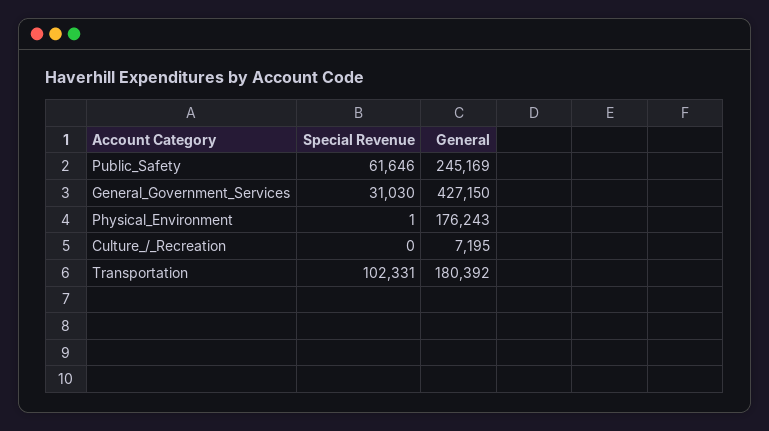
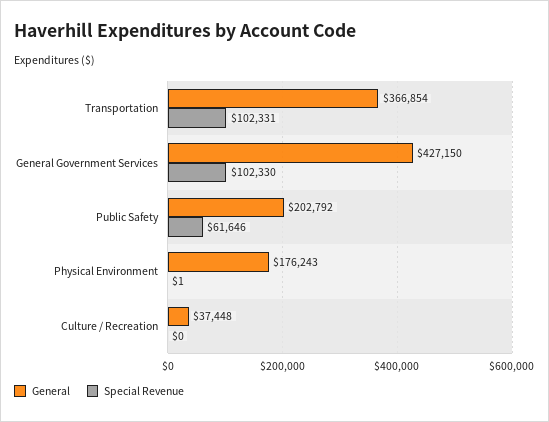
General, Public_Safety: 245169 -> 202792
Special Revenue, General_Government_Services: 31030 -> 102330
General, Culture_/_Recreation: 7195 -> 37448
General, Transportation: 180392 -> 366854

